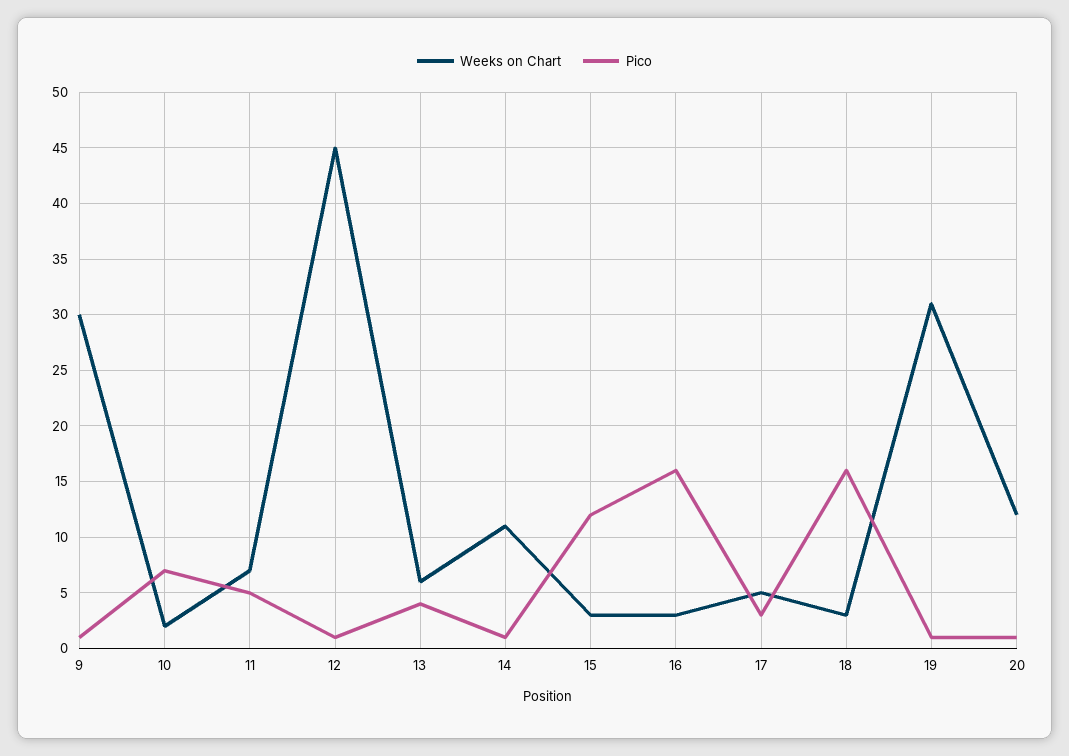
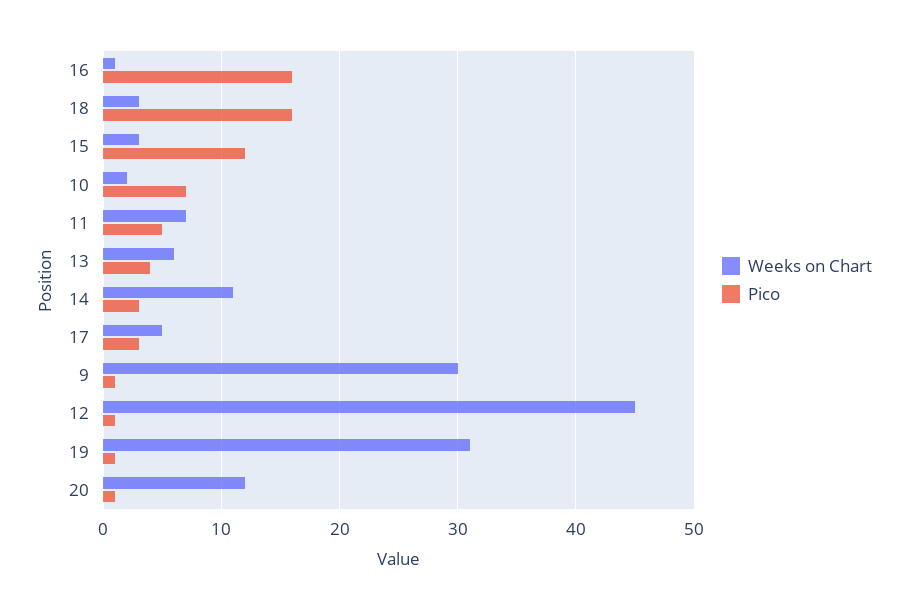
Pico, 14: 1 -> 3
Weeks on Chart, 16: 3 -> 1

